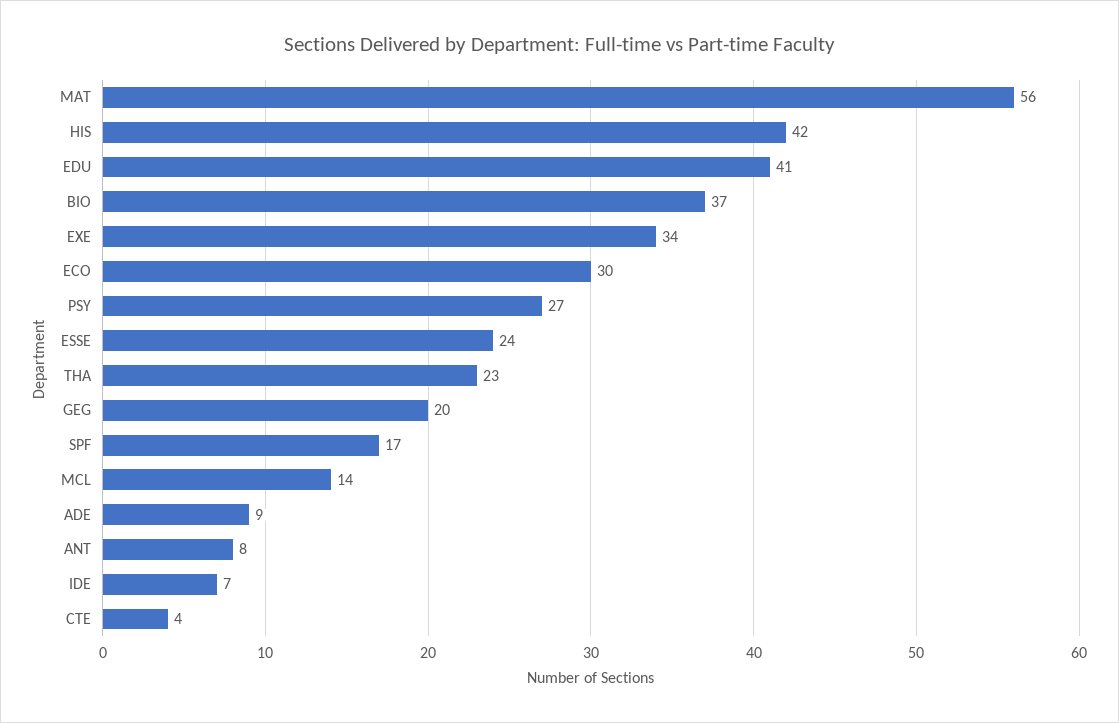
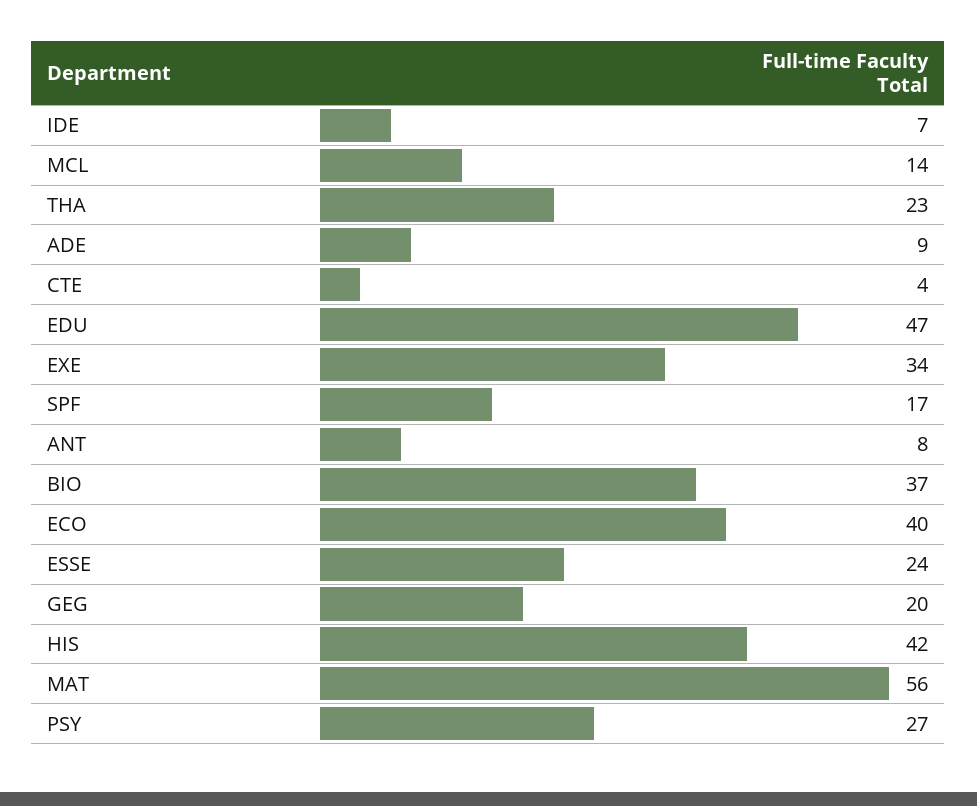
EDU: 41 -> 47
ECO: 30 -> 40

